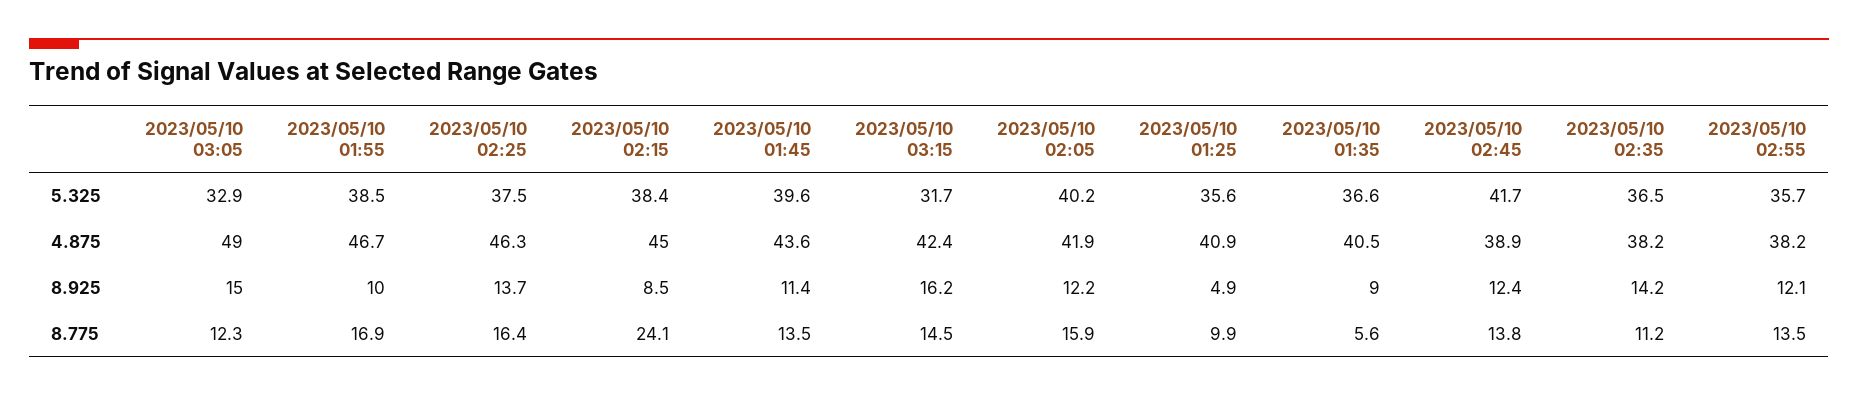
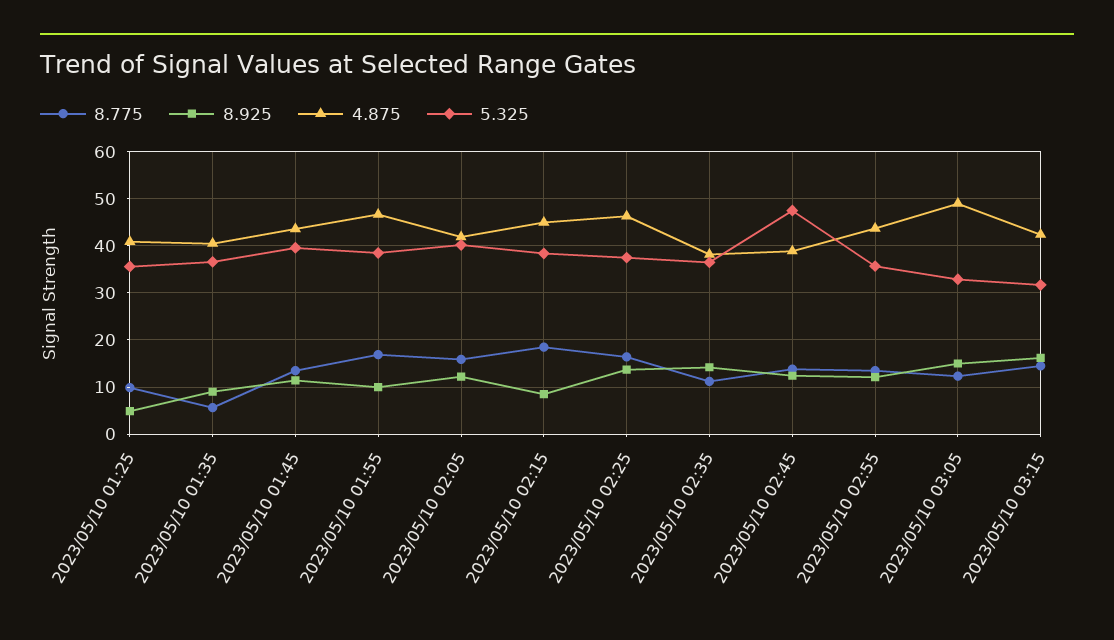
5.325, 2023/05/10 02:45: 41.7 -> 48
4.875, 2023/05/10 02:55: 38.2 -> 44
8.775, 2023/05/10 02:15: 24.1 -> 18

